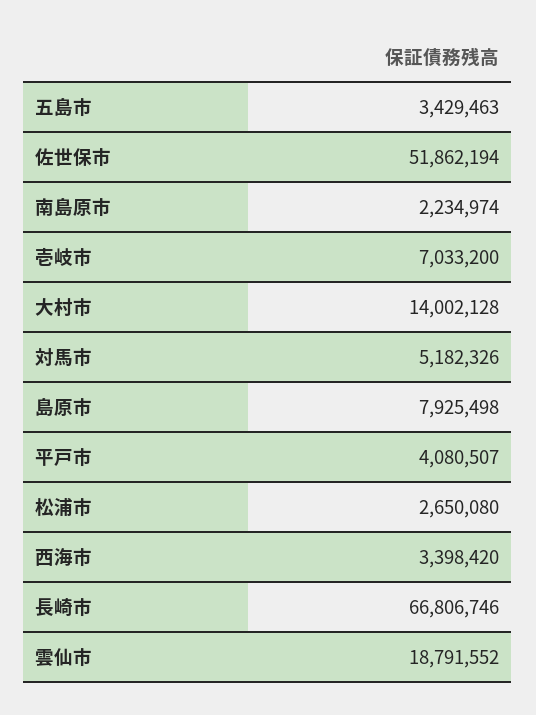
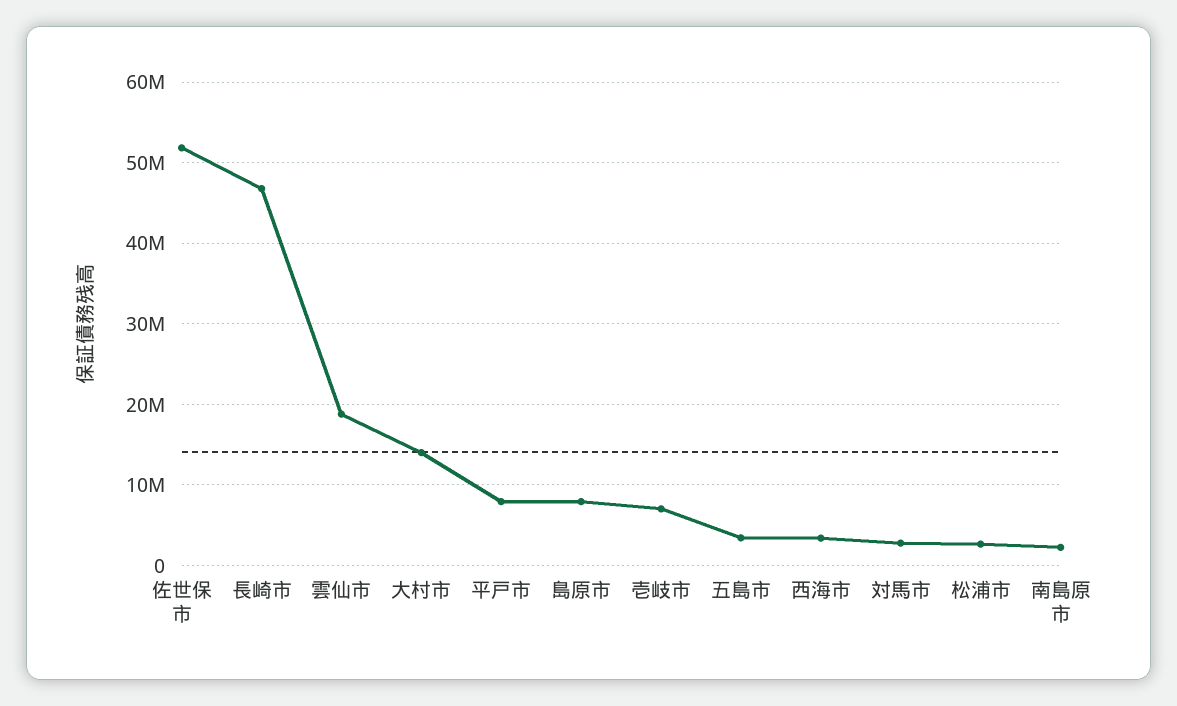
対馬市: 5182326 -> 3000000
平戸市: 4080507 -> 8000000
長崎市: 66806746 -> 47000000

